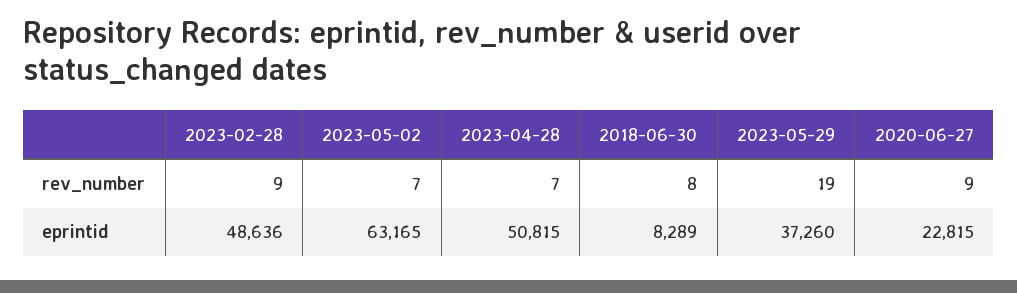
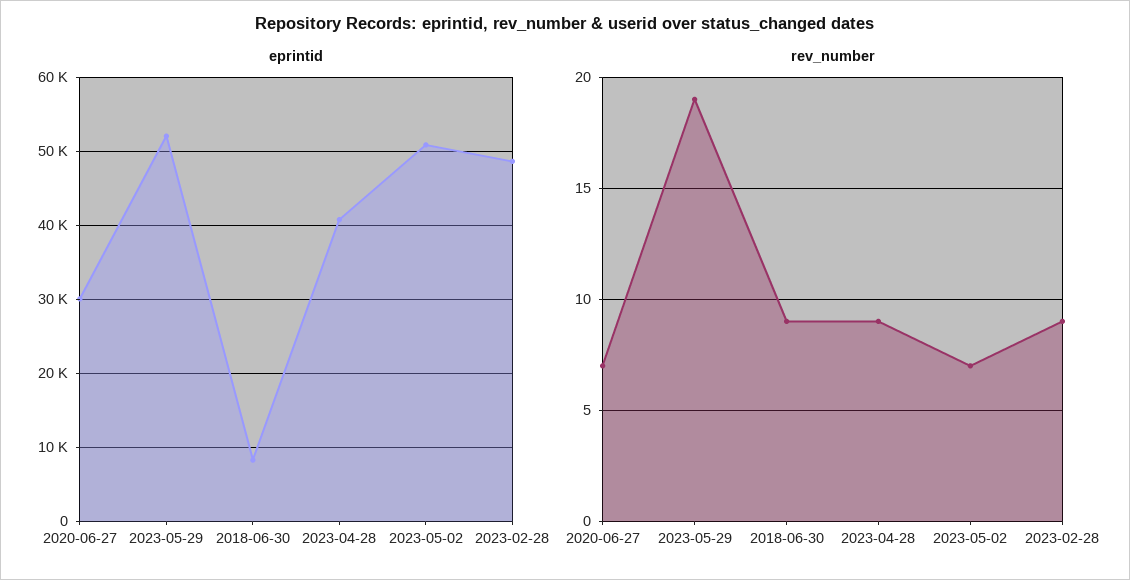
rev_number, 2023-04-28: 7 -> 9
rev_number, 2018-06-30: 8 -> 9
rev_number, 2020-06-27: 9 -> 7
eprintid, 2023-05-02: 63165 -> 51000
eprintid, 2023-04-28: 50815 -> 41000
eprintid, 2023-05-29: 37260 -> 52000
eprintid, 2020-06-27: 22815 -> 30000

